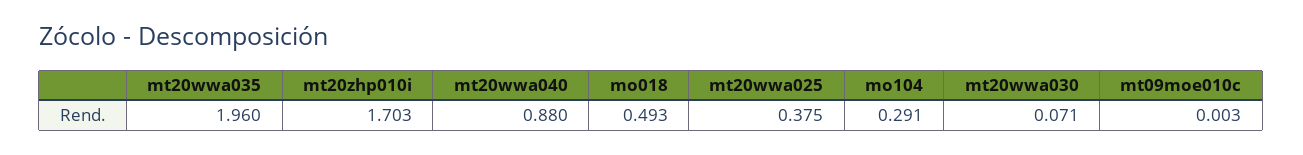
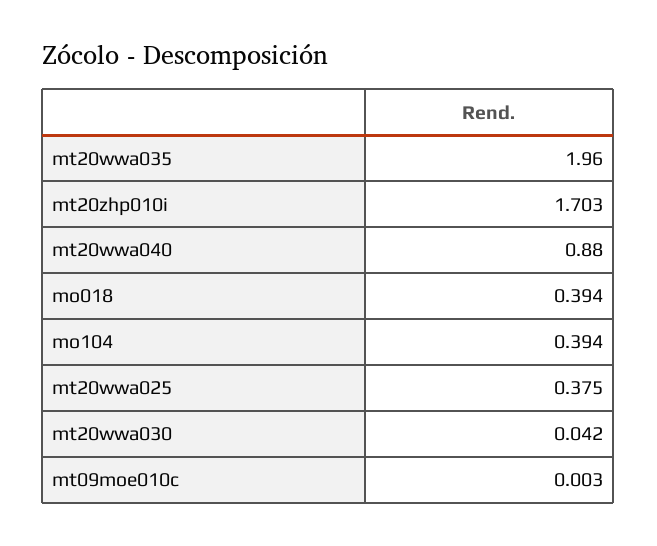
mo018: 0.493 -> 0.394
mo104: 0.291 -> 0.394
mt20wwa030: 0.071 -> 0.042

